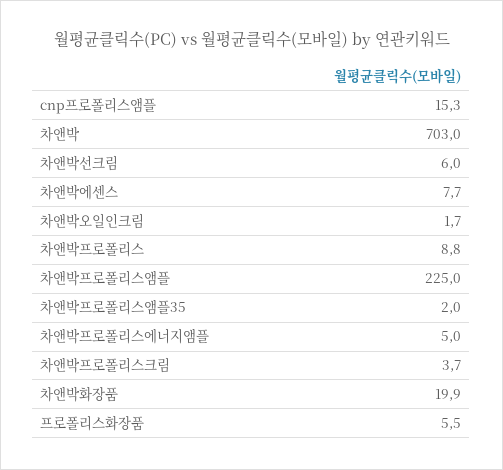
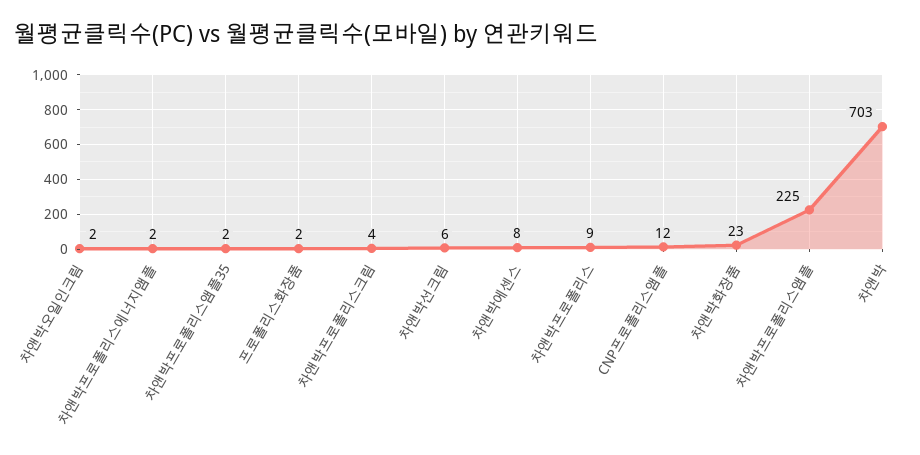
cnp프로폴리스앰플: 15.3 -> 12
차앤박프로폴리스에너지앰플: 5 -> 2
차앤박화장품: 19.9 -> 23
프로폴리스화장품: 5.5 -> 2

